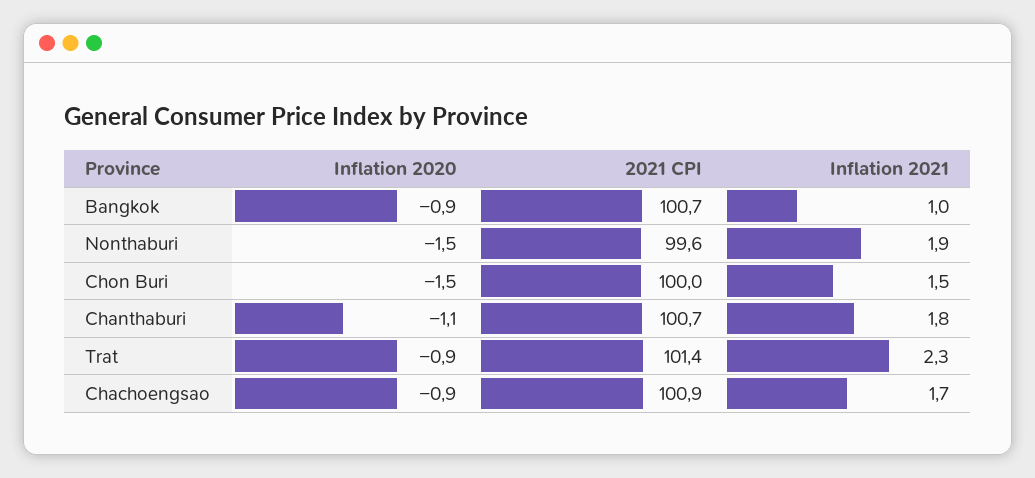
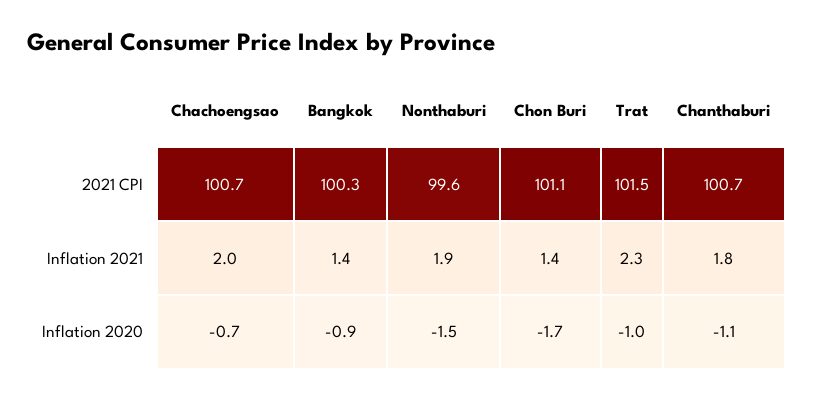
2021 CPI, Bangkok: 100.7 -> 100.3
Inflation 2021, Bangkok: 1 -> 1.4
Inflation 2020, Chon Buri: -1.5 -> -1.7
2021 CPI, Chon Buri: 100 -> 101.1
Inflation 2021, Chon Buri: 1.5 -> 1.4
Inflation 2020, Trat: -0.9 -> -1
2021 CPI, Trat: 101.4 -> 101.5
Inflation 2020, Chachoengsao: -0.9 -> -0.7
2021 CPI, Chachoengsao: 100.9 -> 100.7
Inflation 2021, Chachoengsao: 1.7 -> 2

